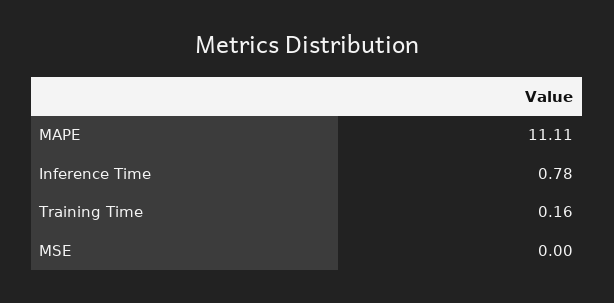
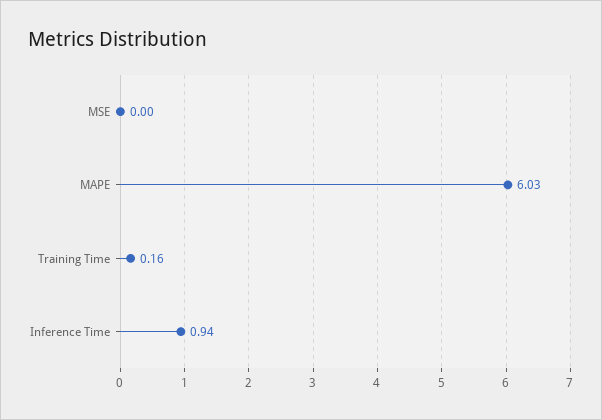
MAPE: 11.11 -> 6.03
Inference Time: 0.78 -> 0.94

